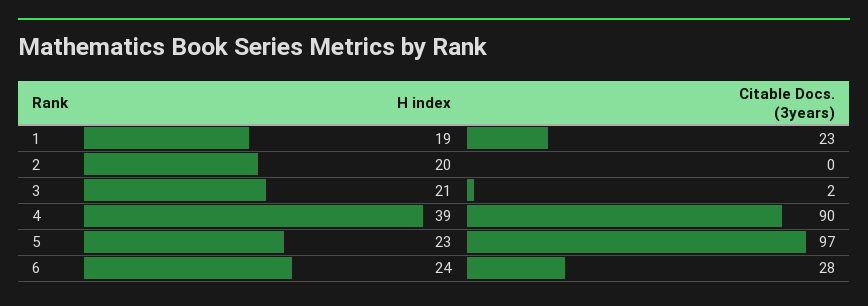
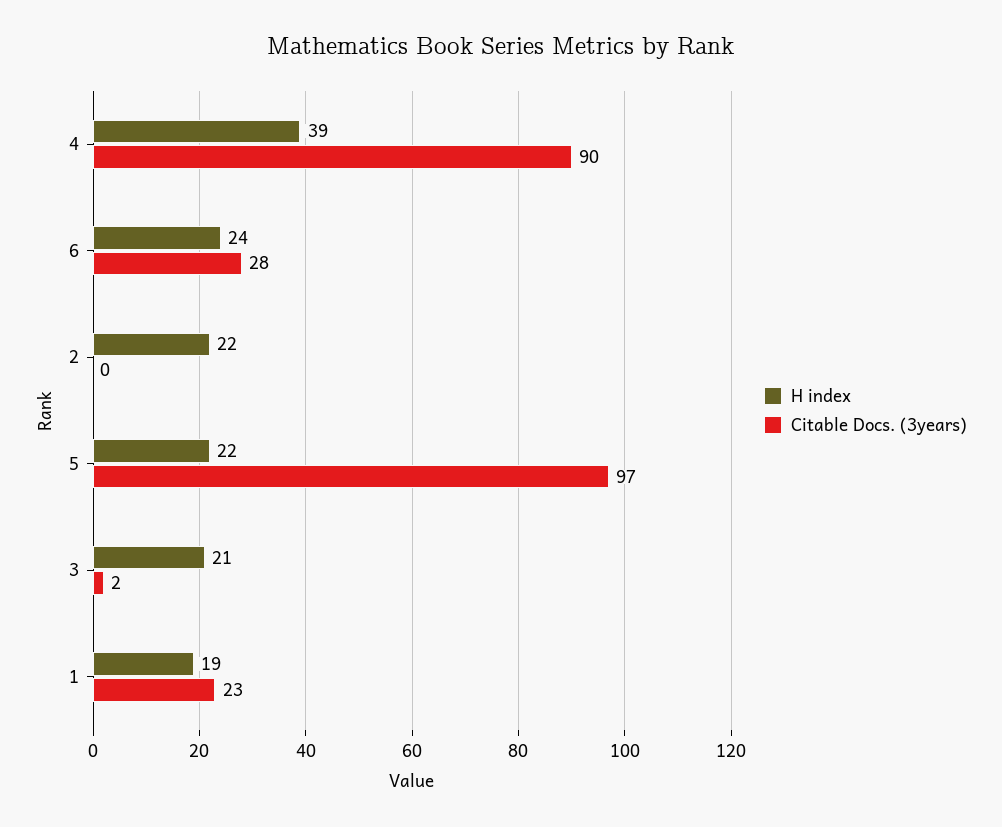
H index, 2: 20 -> 22
H index, 5: 23 -> 22

